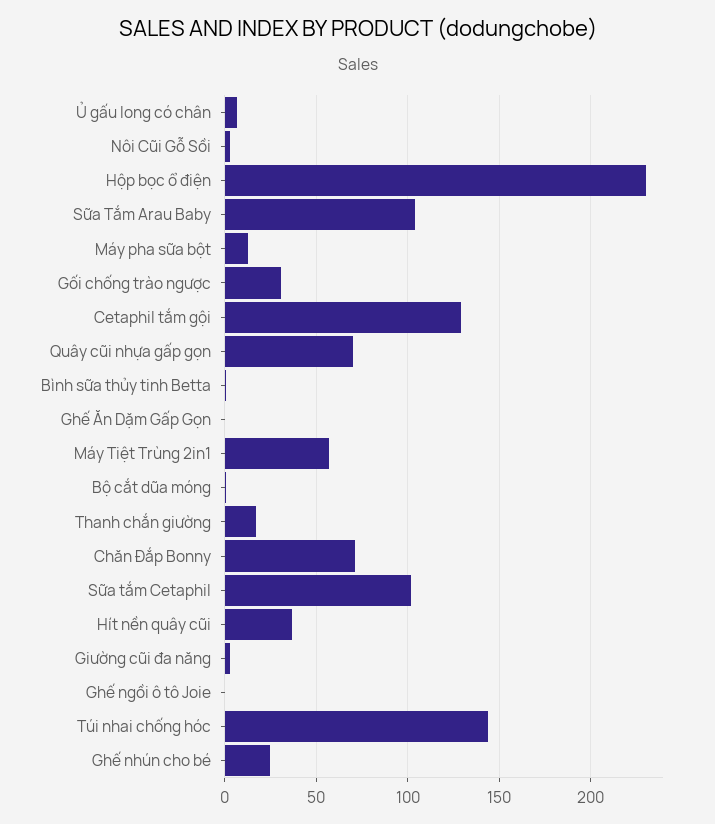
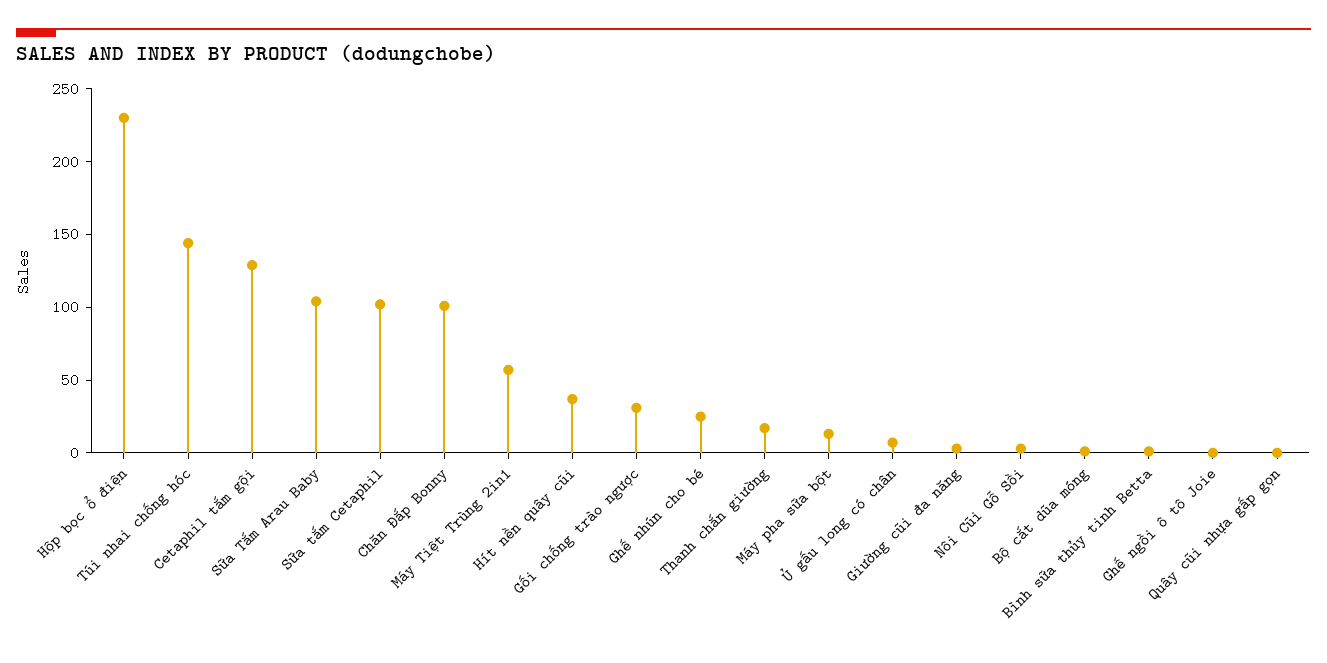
Quây cũi nhựa gấp gọn: 70 -> 0
Ghế Ăn Dặm Gấp Gọn: 0 -> none
Chăn Đắp Bonny: 70 -> 100

